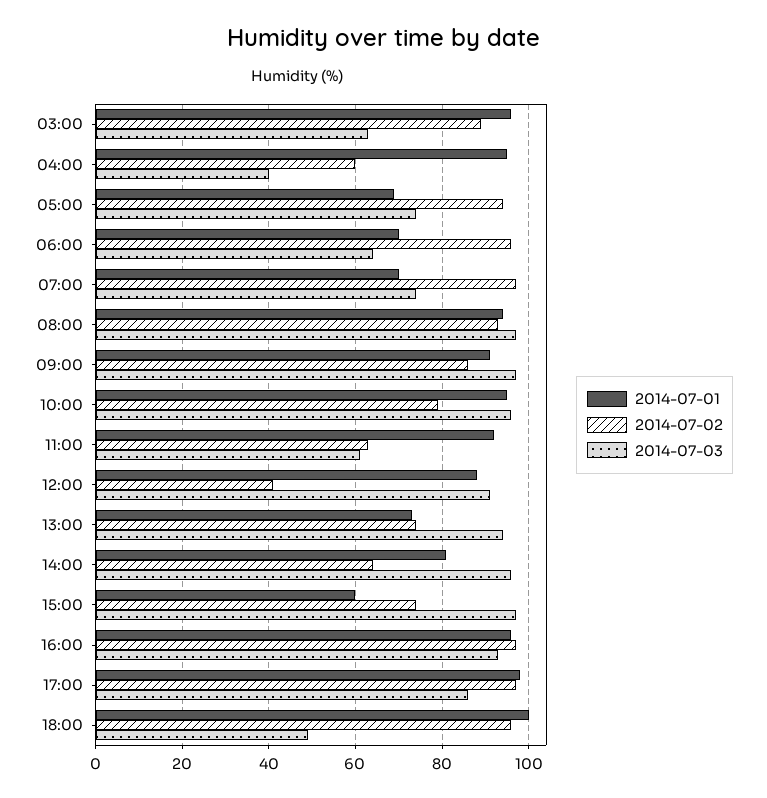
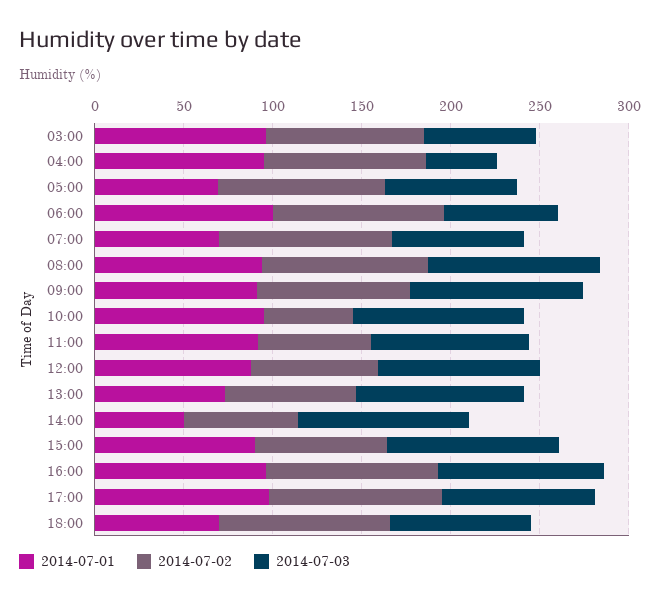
2014-07-02, 04:00: 60 -> 90
2014-07-01, 06:00: 70 -> 100
2014-07-02, 10:00: 80 -> 50
2014-07-03, 11:00: 60 -> 90
2014-07-02, 12:00: 40 -> 70
2014-07-01, 14:00: 80 -> 50
2014-07-01, 15:00: 60 -> 90
2014-07-01, 18:00: 100 -> 70
2014-07-03, 18:00: 50 -> 80

